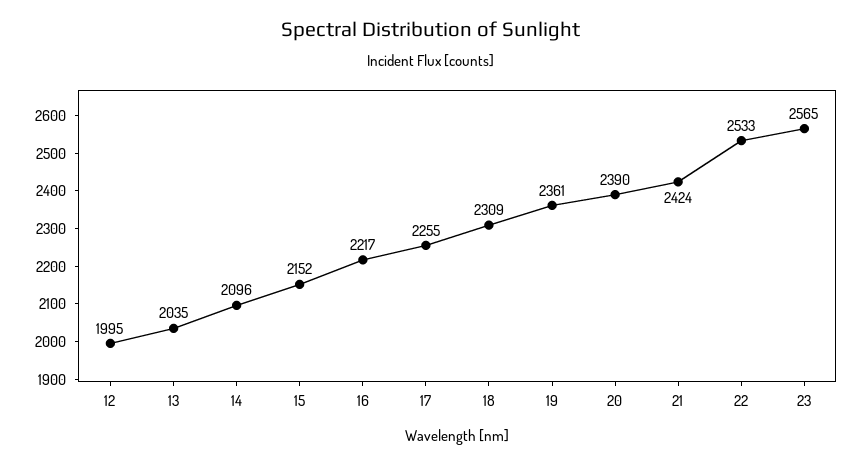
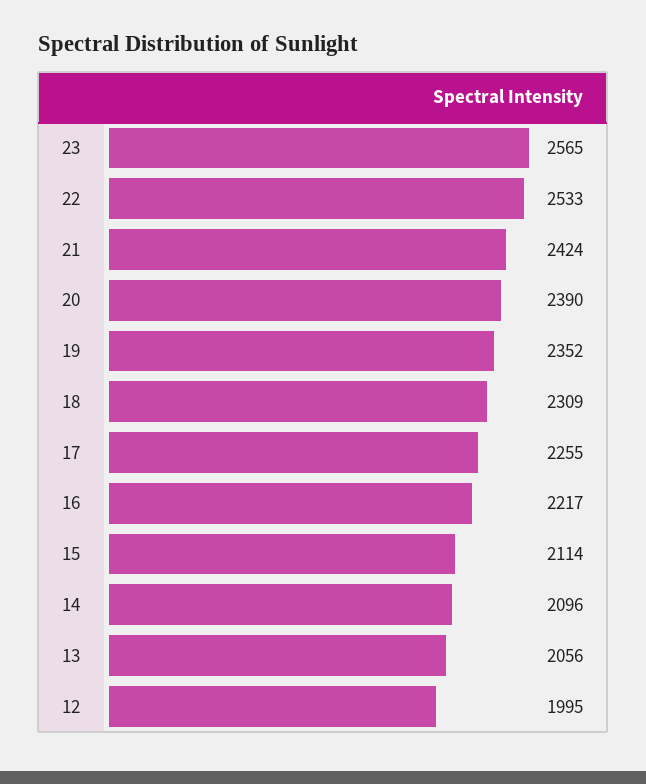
13: 2035 -> 2056
15: 2152 -> 2114
19: 2361 -> 2352

